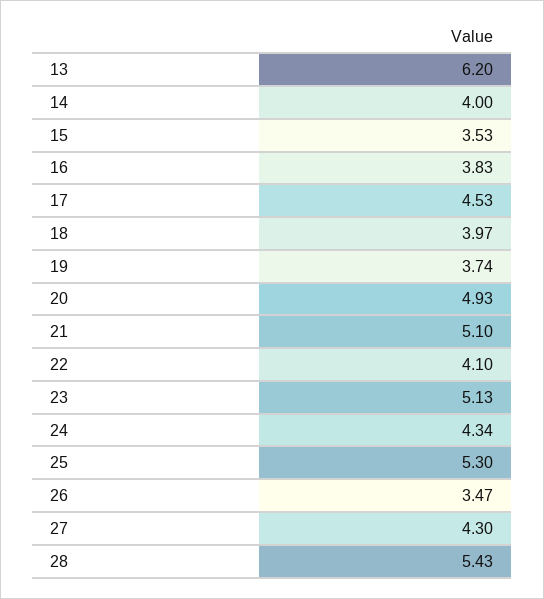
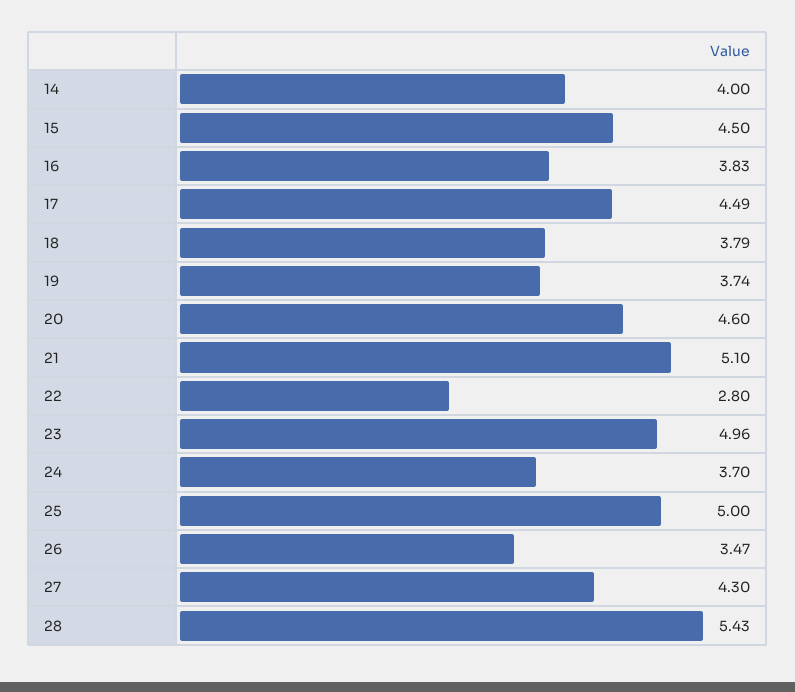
13: 6.2 -> none
15: 3.53 -> 4.5
17: 4.53 -> 4.49
18: 3.97 -> 3.79
20: 4.93 -> 4.6
22: 4.1 -> 2.8
23: 5.13 -> 4.96
24: 4.34 -> 3.7
25: 5.3 -> 5

